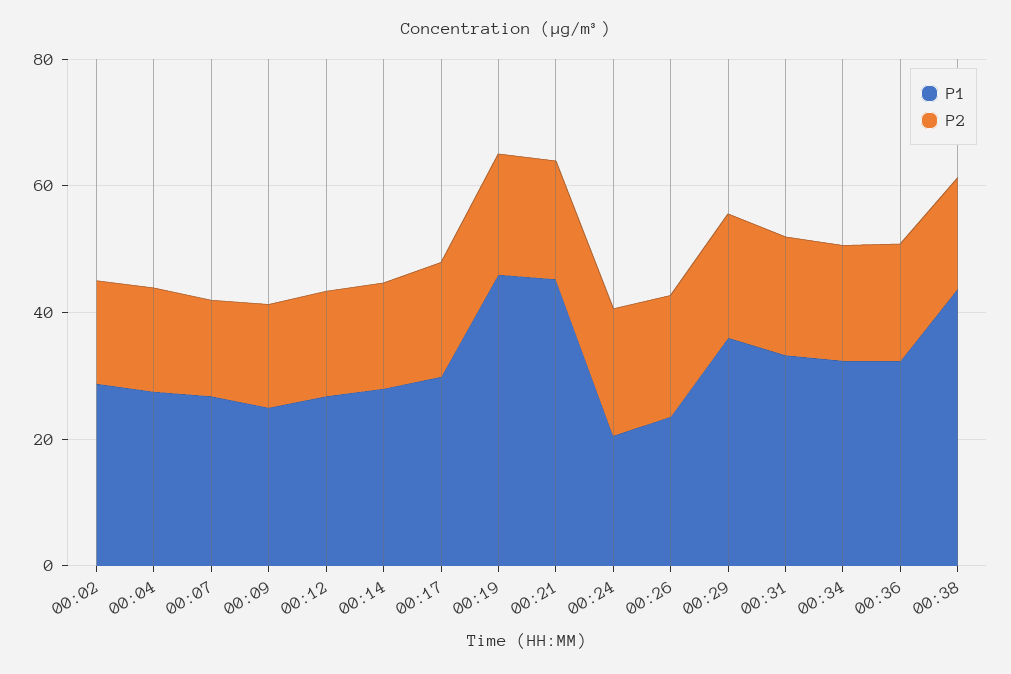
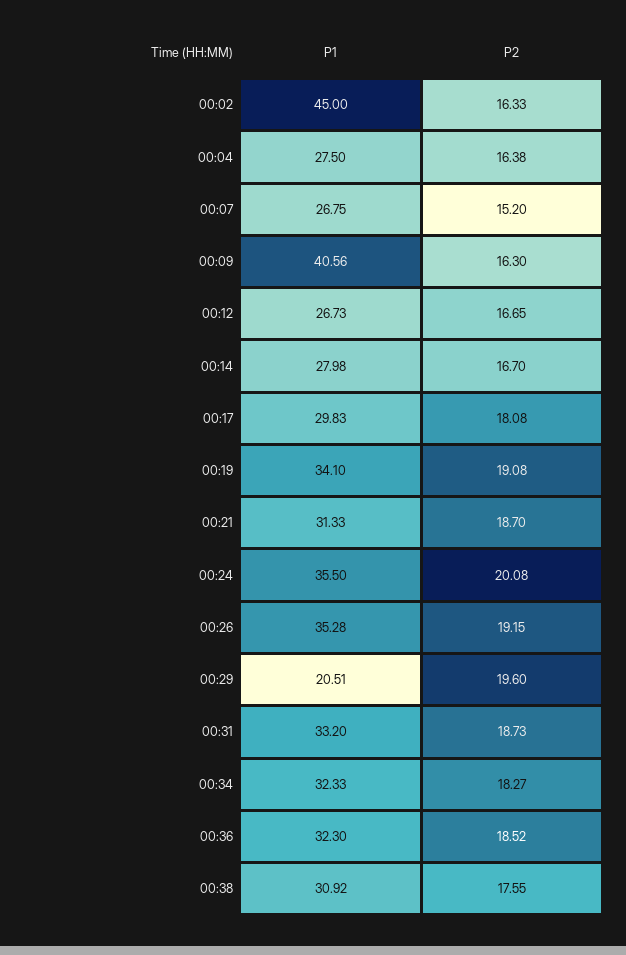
P1, 00:02: 30 -> 45
P1, 00:09: 25 -> 40.56
P1, 00:19: 45 -> 34.1
P1, 00:21: 45 -> 31.33
P1, 00:24: 20 -> 35.5
P1, 00:26: 25 -> 35.28
P1, 00:29: 35 -> 20.51
P1, 00:38: 45 -> 30.92

